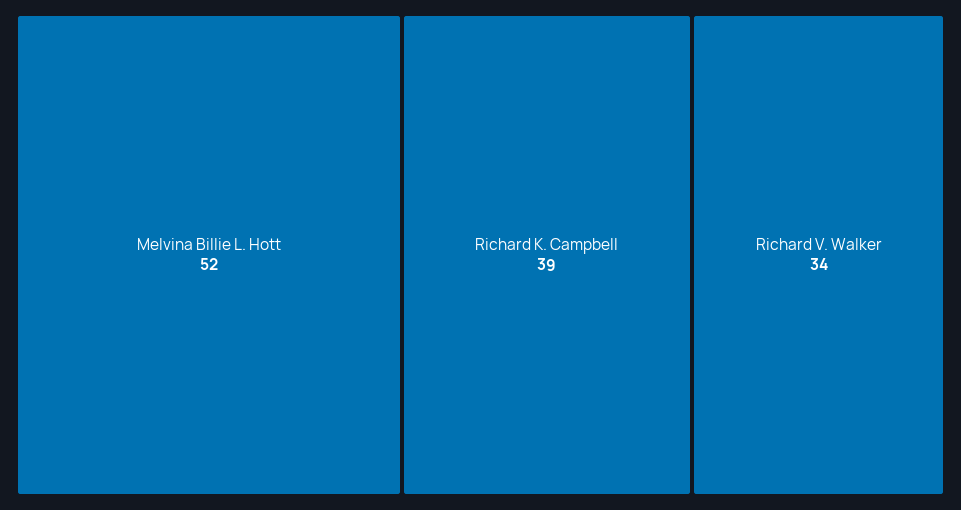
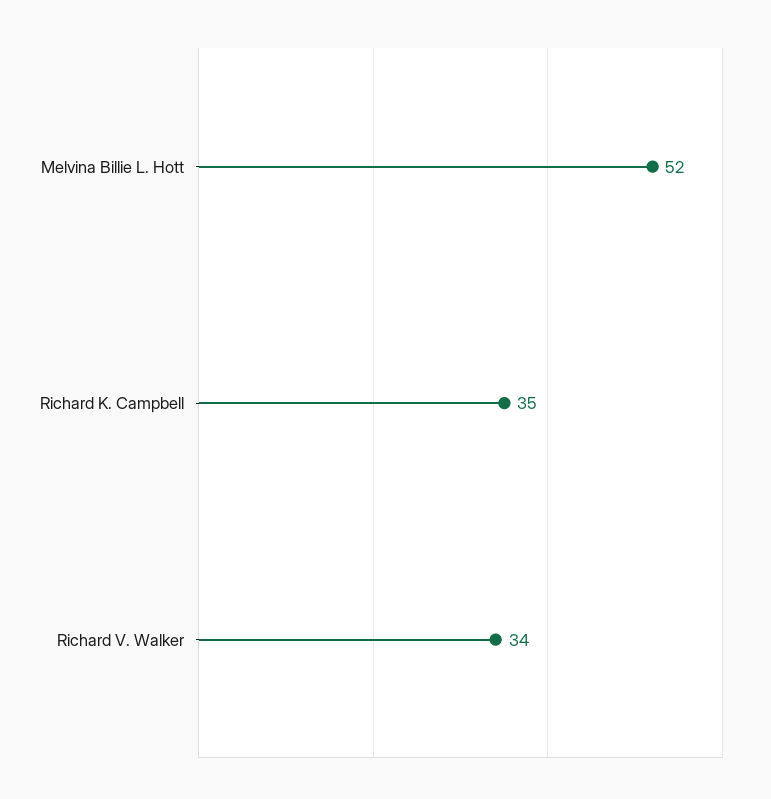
Richard K. Campbell: 39 -> 35

